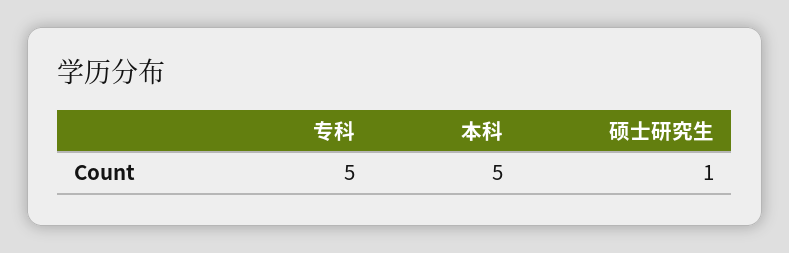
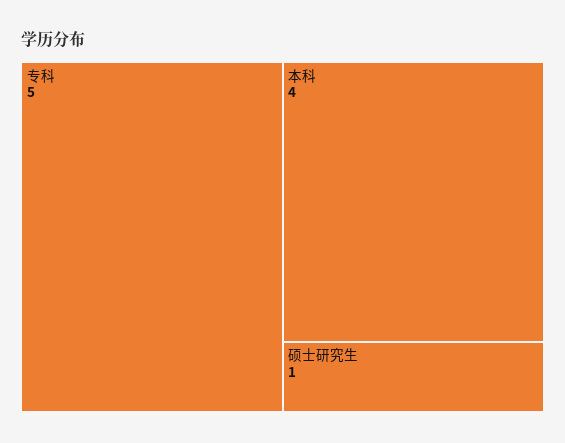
本科: 5 -> 4

